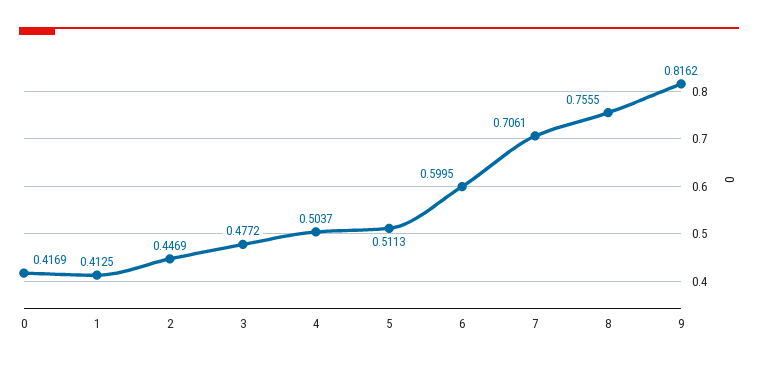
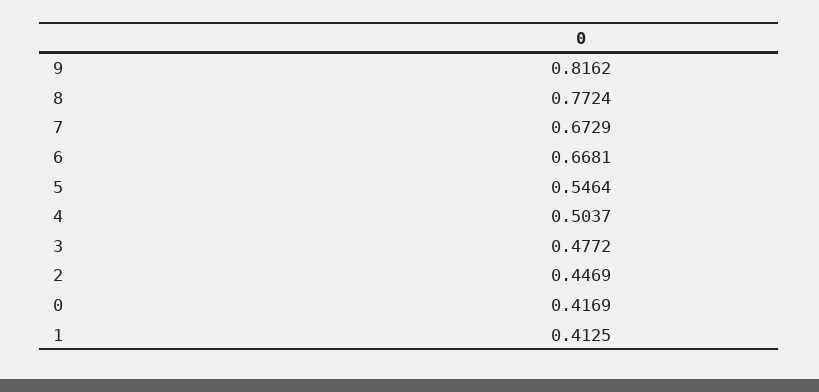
5: 0.5113 -> 0.5464
6: 0.5995 -> 0.6681
7: 0.7061 -> 0.6729
8: 0.7555 -> 0.7724

